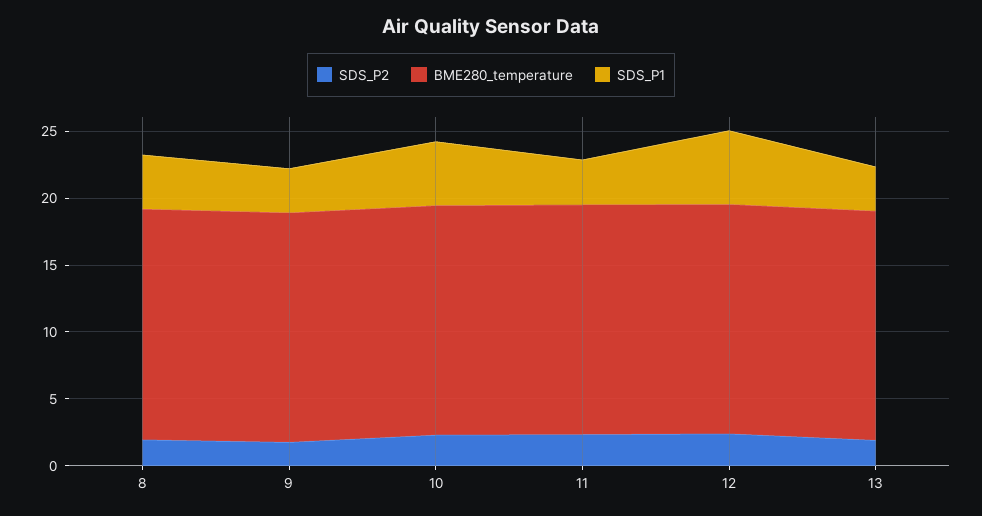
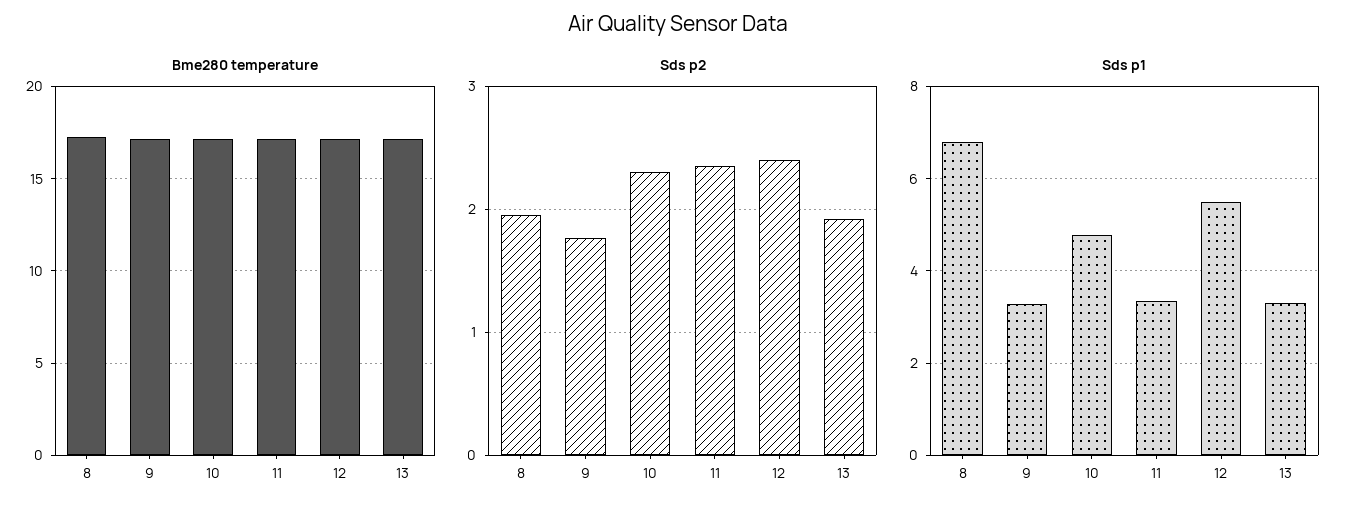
SDS_P1, 8: 4 -> 6.8

